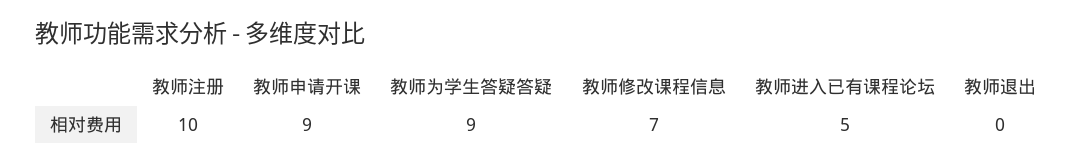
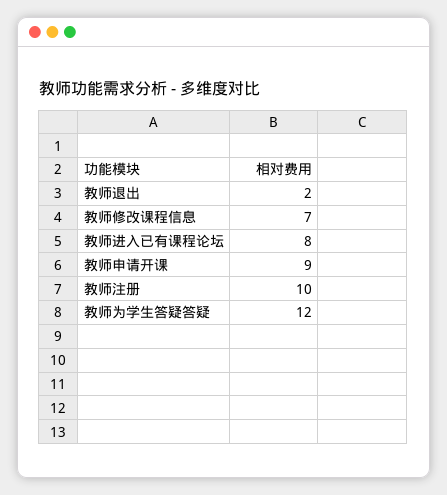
教师为学生答疑答疑: 9 -> 12
教师进入已有课程论坛: 5 -> 8
教师退出: 0 -> 2

